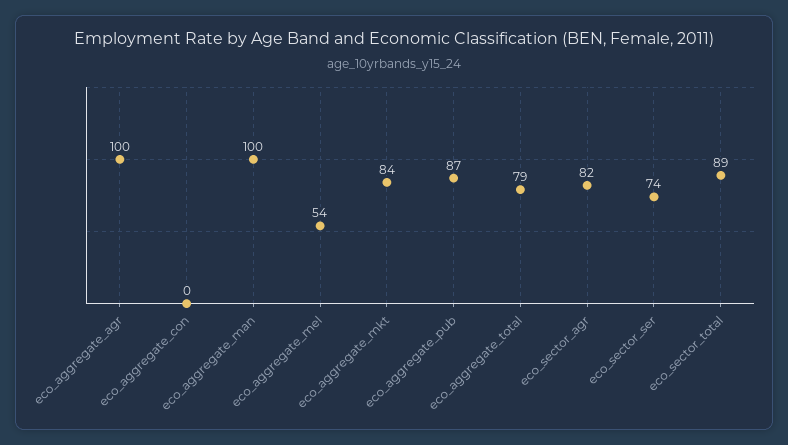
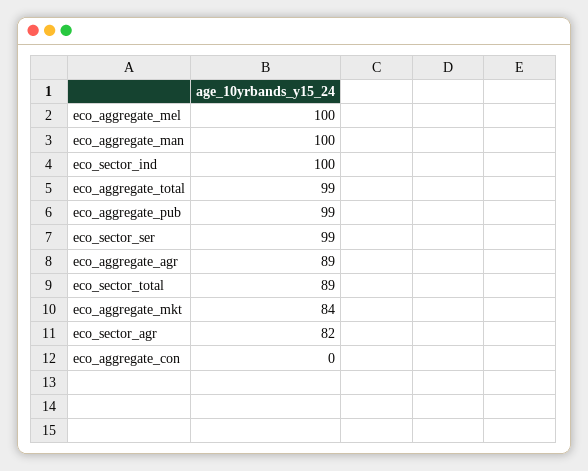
eco_aggregate_agr: 100 -> 89
eco_aggregate_mel: 54 -> 100
eco_aggregate_pub: 87 -> 99
eco_aggregate_total: 79 -> 99
eco_sector_ser: 74 -> 99
eco_sector_ind: none -> 100

